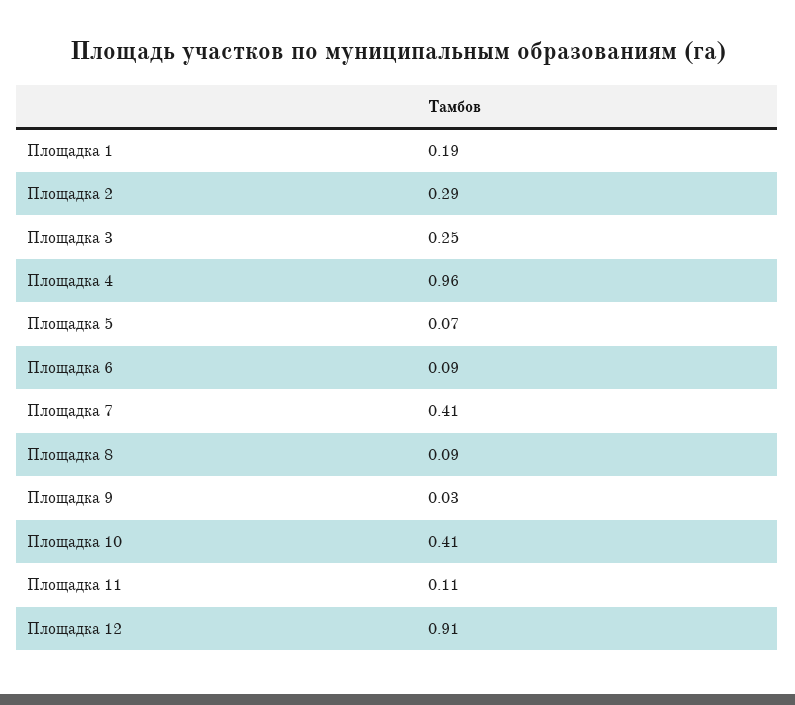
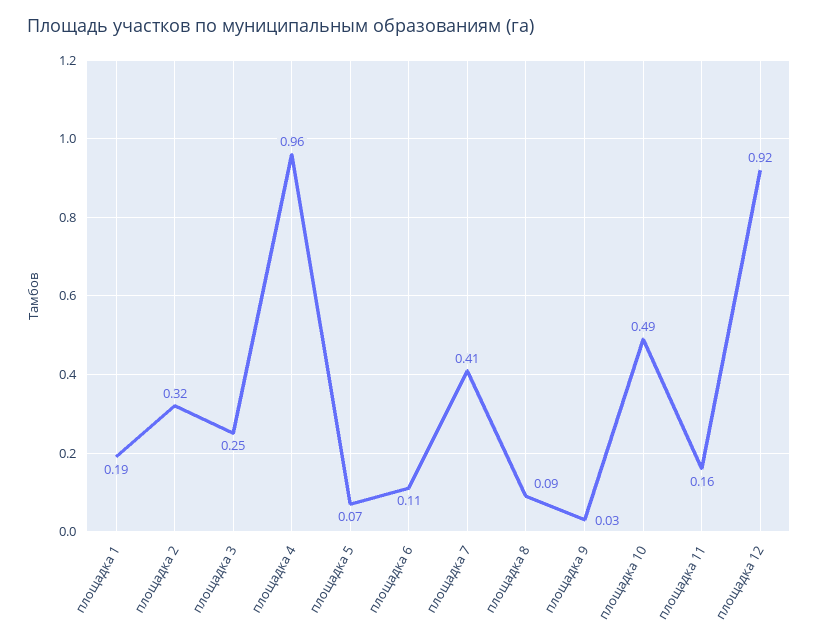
Площадка 2: 0.29 -> 0.32
Площадка 6: 0.09 -> 0.11
Площадка 10: 0.41 -> 0.49
Площадка 11: 0.11 -> 0.16
Площадка 12: 0.91 -> 0.92

